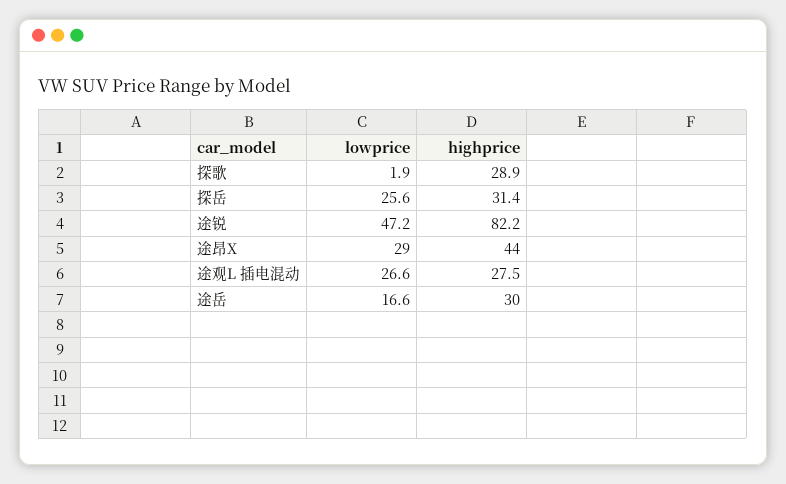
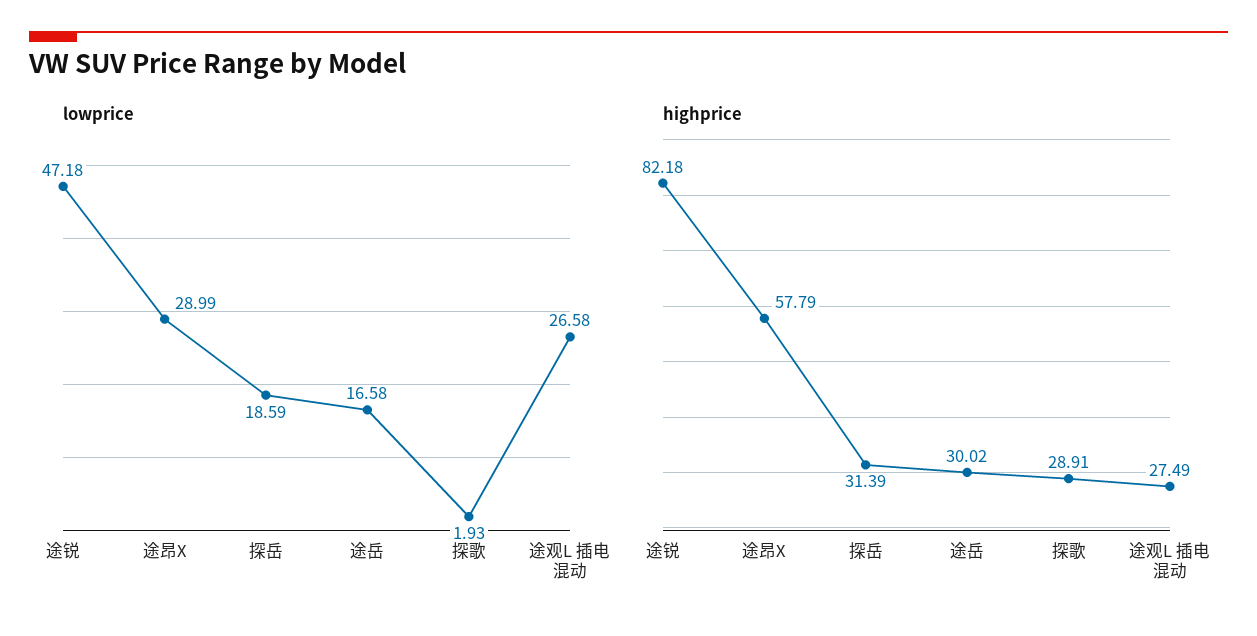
lowprice, 探岳: 25.6 -> 18.59
highprice, 途昂X: 44 -> 57.79

